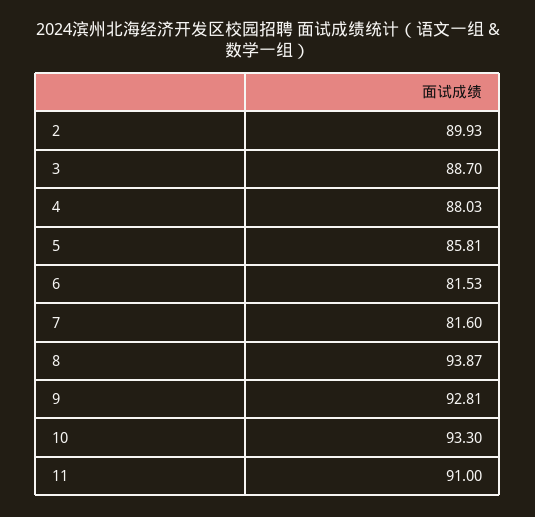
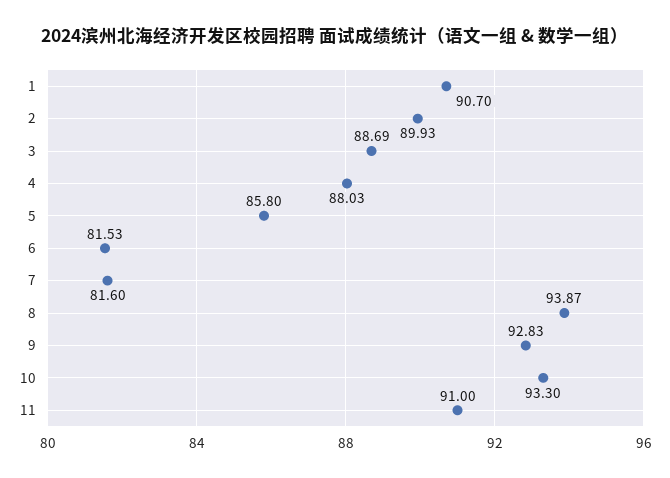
3: 88.7 -> 88.69
5: 85.81 -> 85.8
9: 92.81 -> 92.83
1: none -> 90.7

